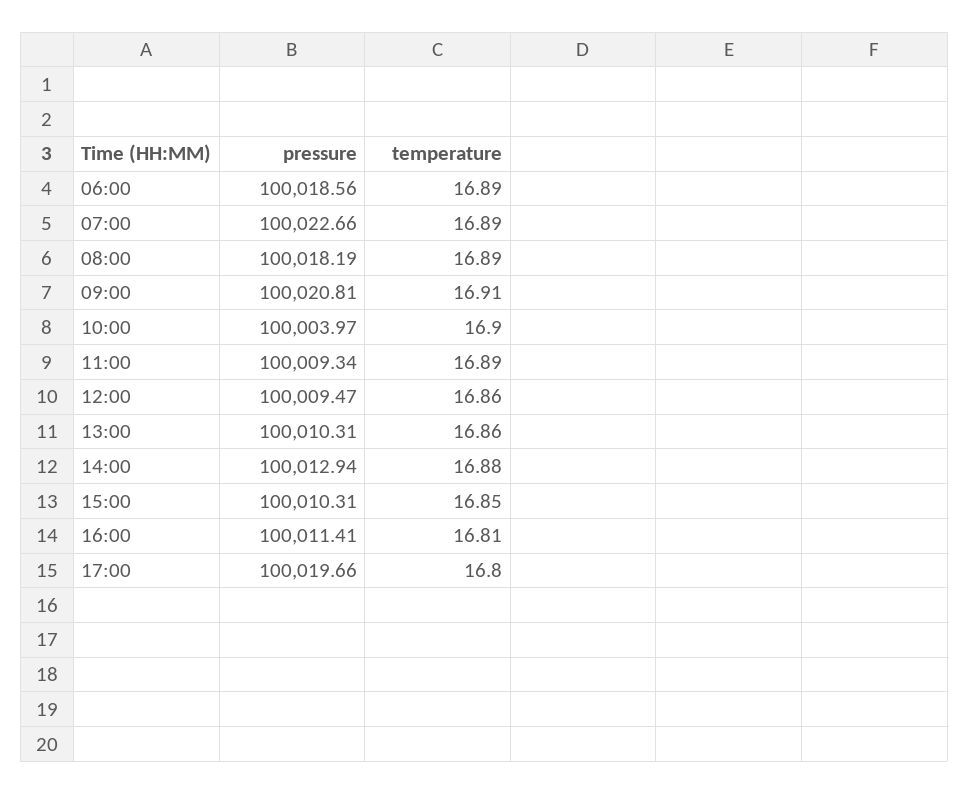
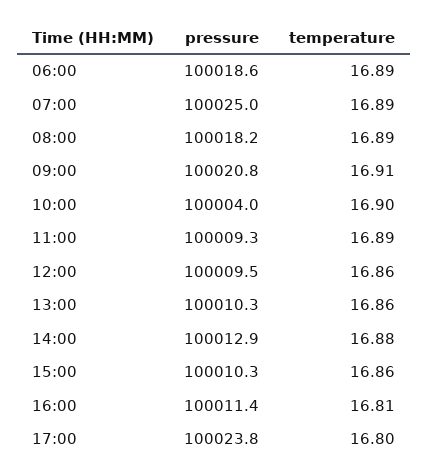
pressure, 07:00: 100022.66 -> 100025
temperature, 15:00: 16.85 -> 16.86
pressure, 17:00: 100019.66 -> 100023.8

